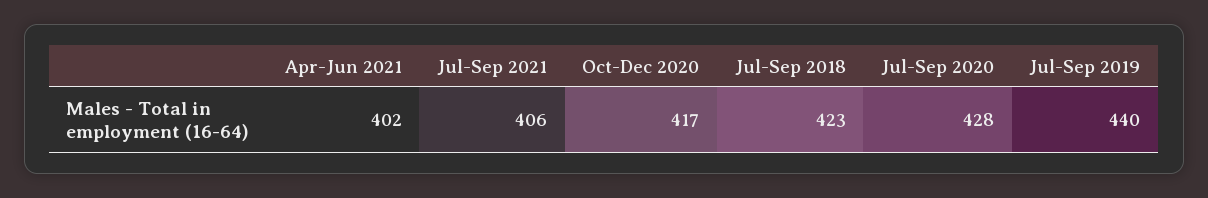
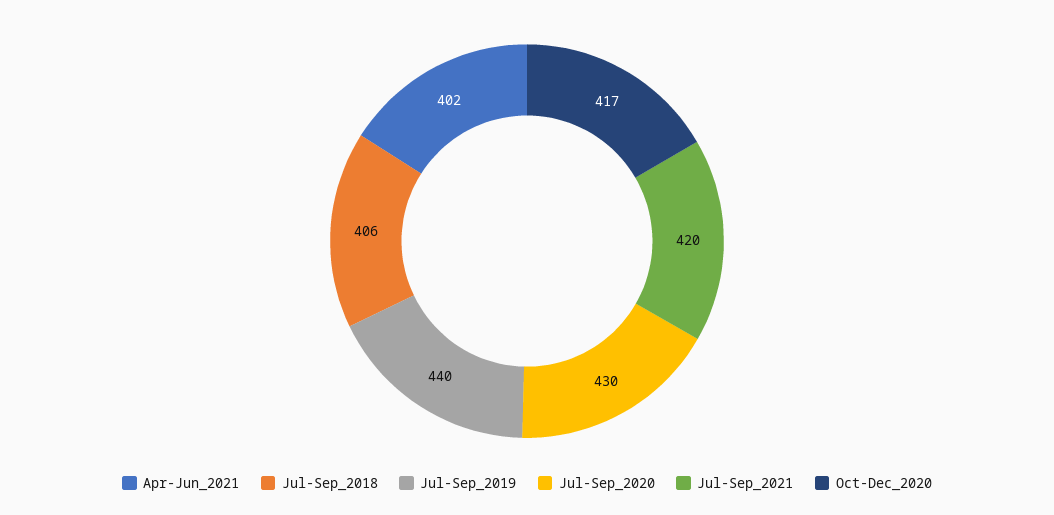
Jul-Sep 2021: 406 -> 420
Jul-Sep 2018: 423 -> 406
Jul-Sep 2020: 428 -> 430

